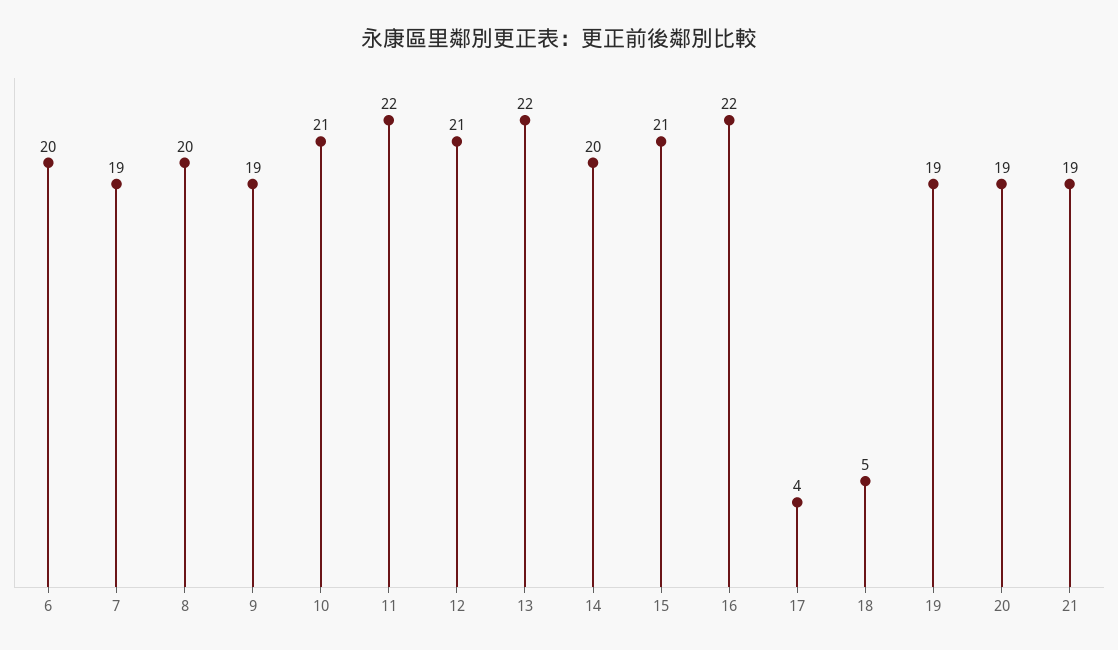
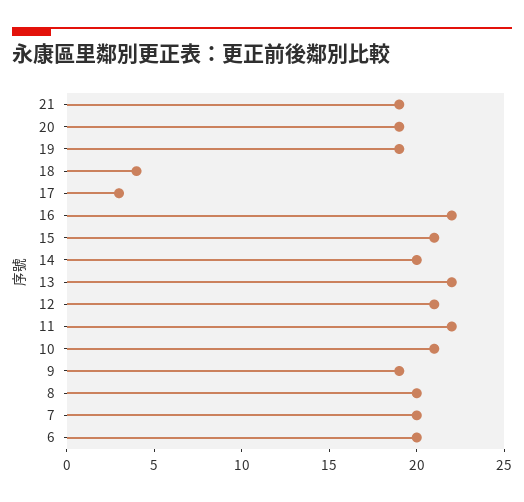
7: 19 -> 20
17: 4 -> 3
18: 5 -> 4

